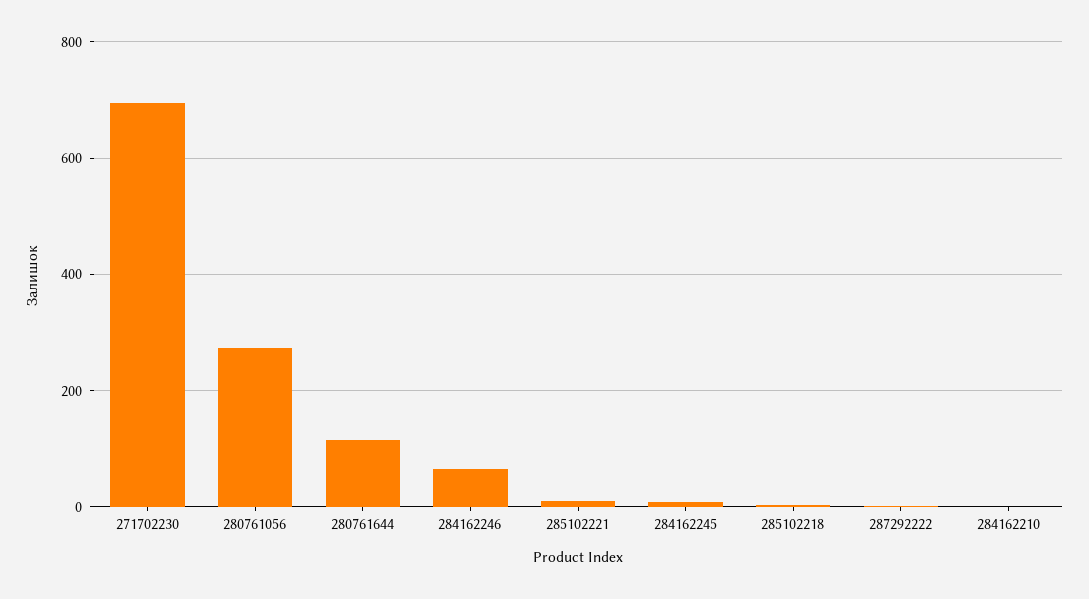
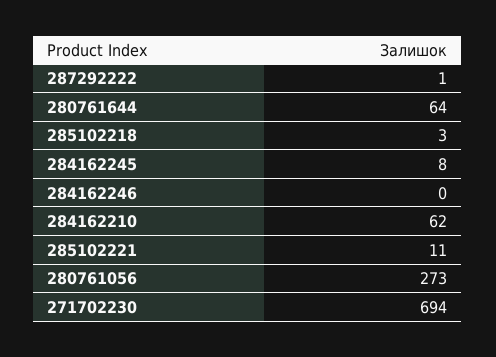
280761644: 120 -> 64
284162246: 60 -> 0
284162210: 0 -> 62

